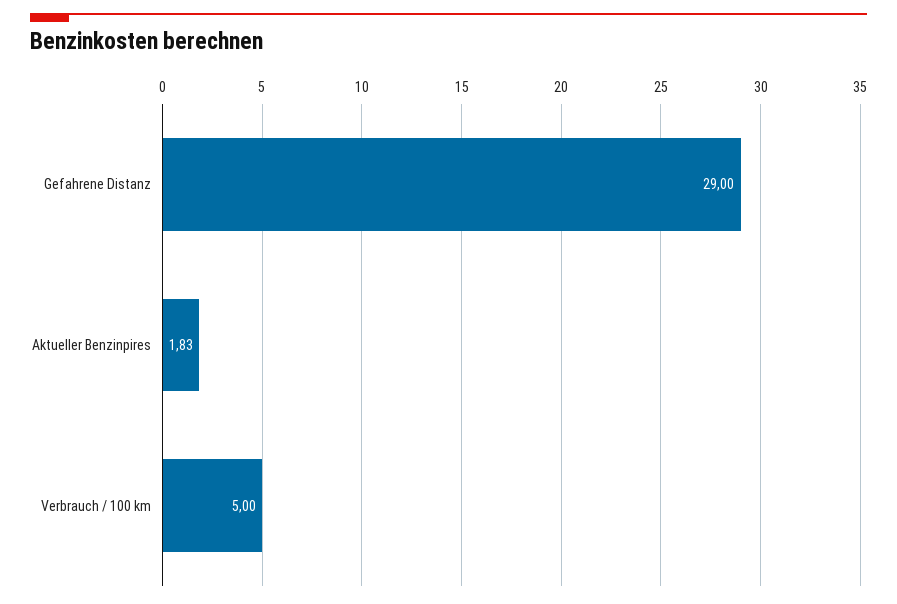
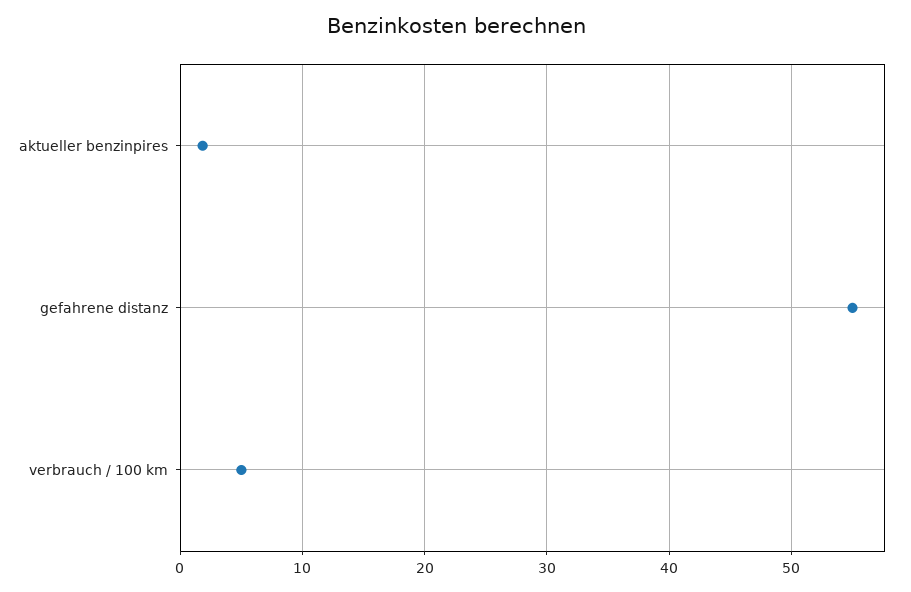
Gefahrene Distanz: 29 -> 55

